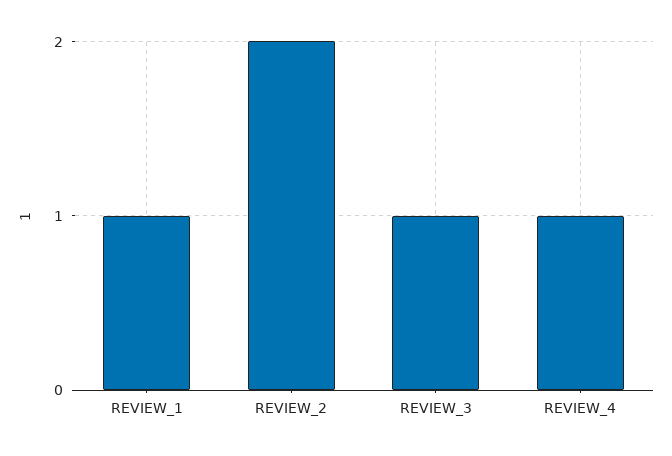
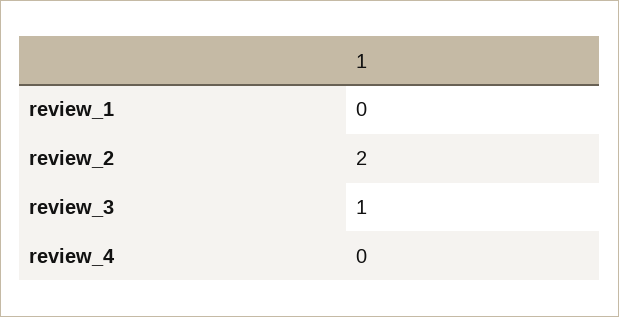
REVIEW_1: 1 -> 0
REVIEW_4: 1 -> 0

